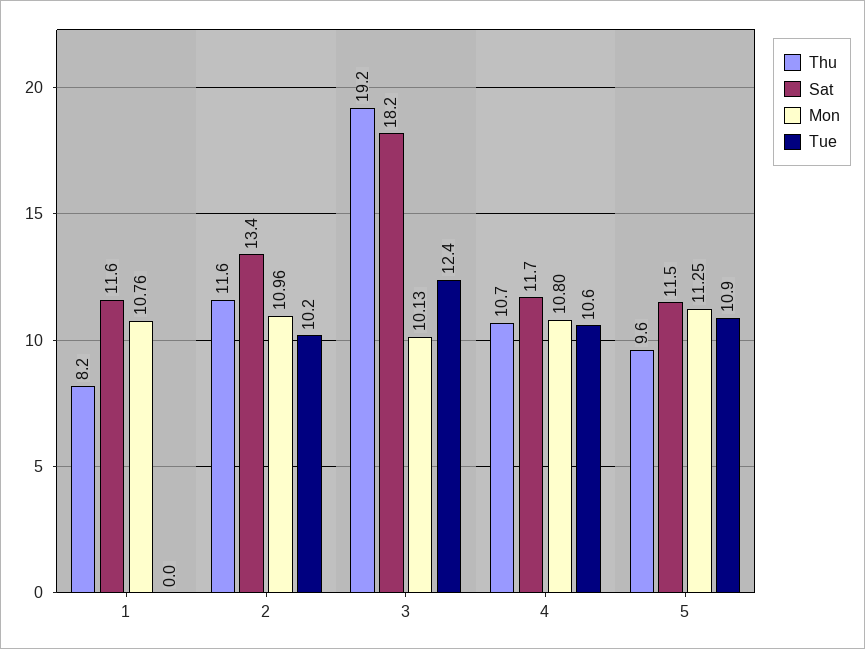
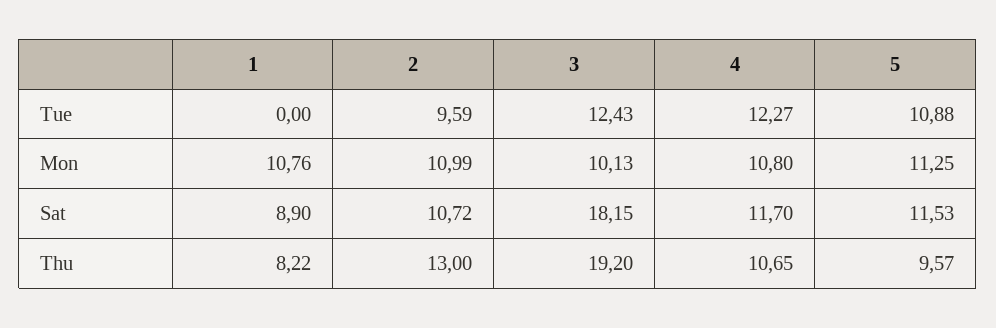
Sat, 1: 11.6 -> 8.9
Thu, 2: 11.6 -> 13
Sat, 2: 13.4 -> 10.72
Mon, 2: 10.96 -> 10.99
Tue, 2: 10.2 -> 9.59
Tue, 4: 10.6 -> 12.27

